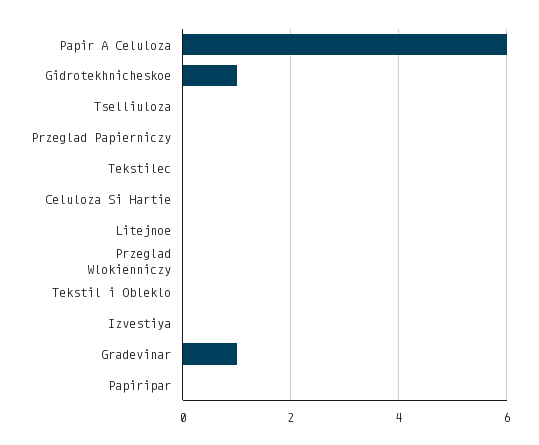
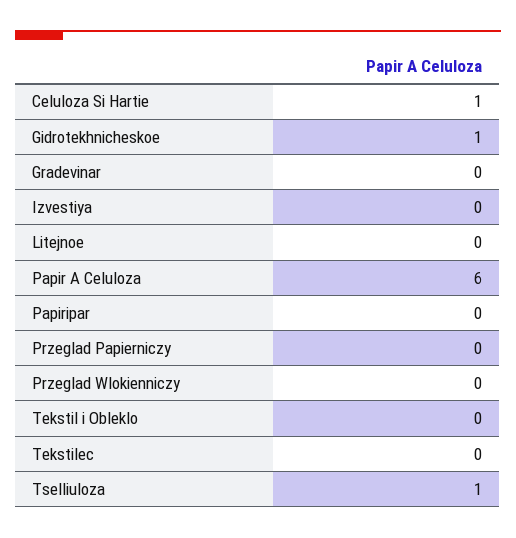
Tselliuloza: 0 -> 1
Celuloza Si Hartie: 0 -> 1
Gradevinar: 1 -> 0

